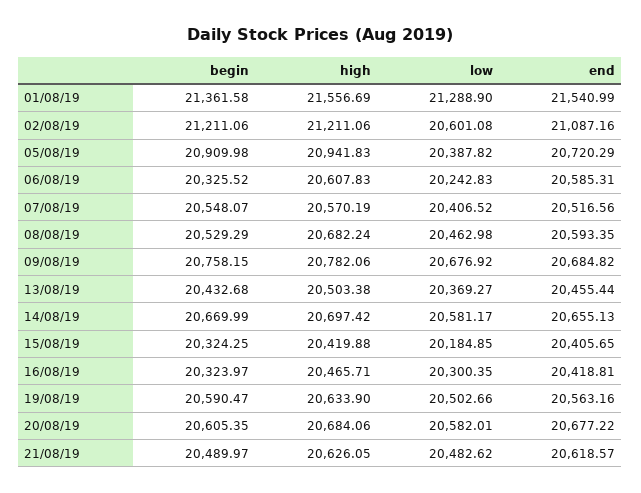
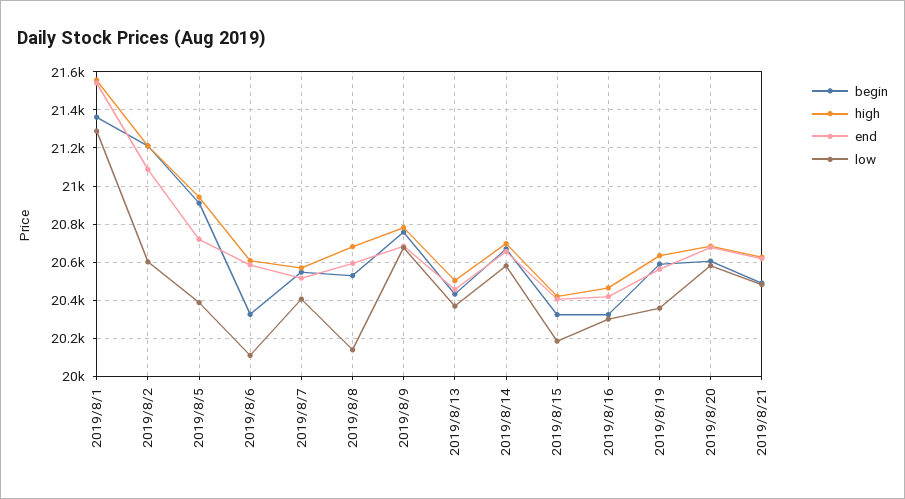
low, 06/08/19: 20242.83 -> 20100
low, 08/08/19: 20462.98 -> 20150
low, 19/08/19: 20502.66 -> 20350

